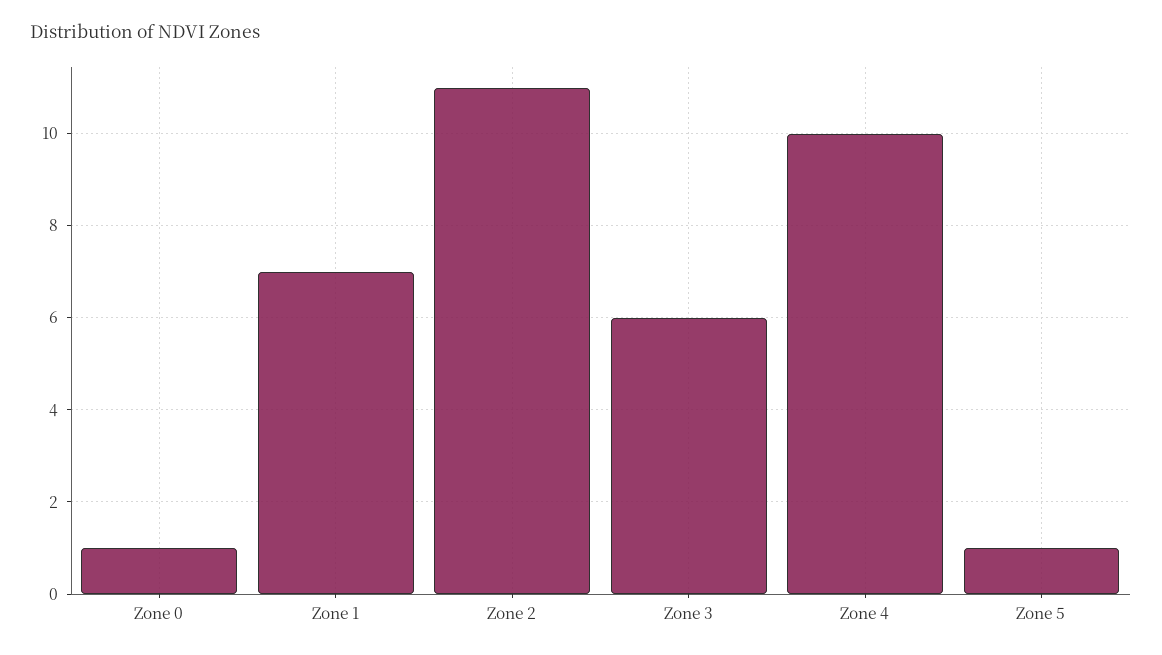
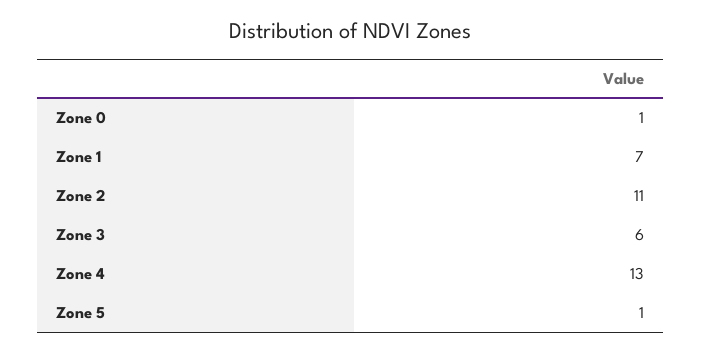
Zone 4: 10 -> 13

